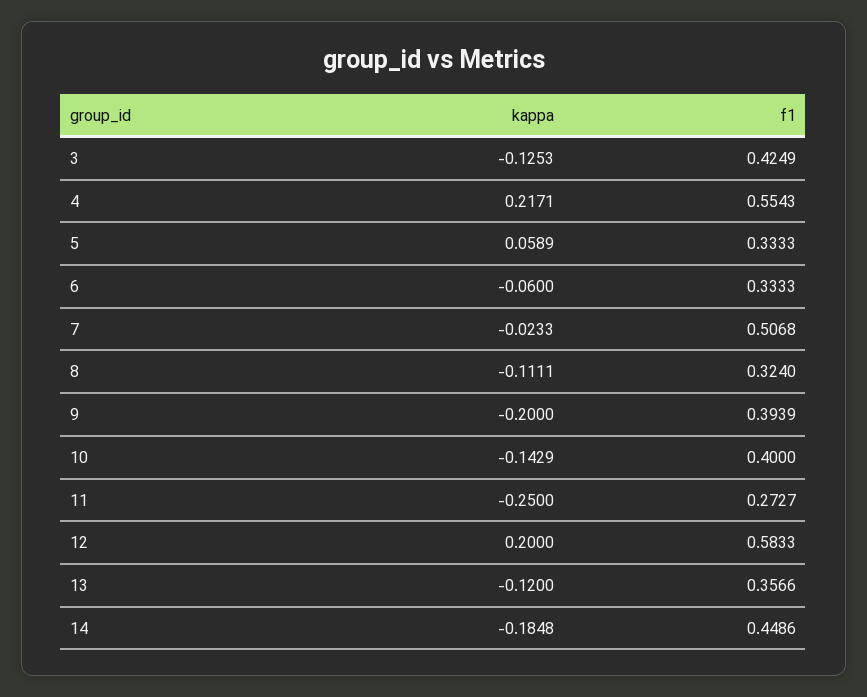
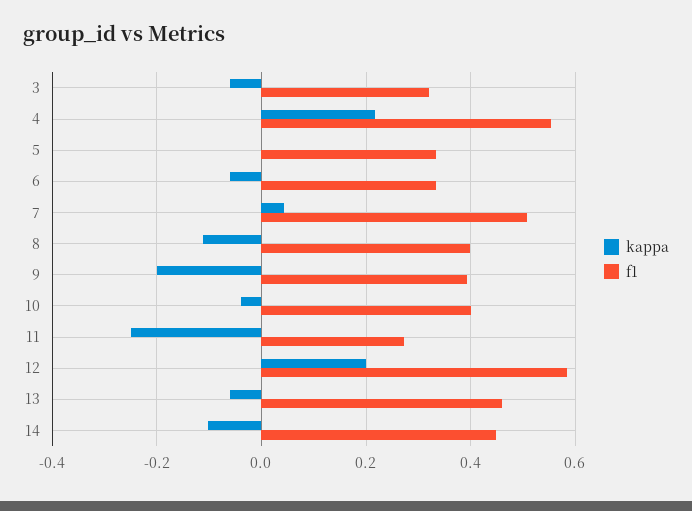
kappa, 3: -0.1253 -> -0.06
f1, 3: 0.4249 -> 0.32
kappa, 5: 0.0589 -> 0
kappa, 7: -0.0233 -> 0.04
f1, 8: 0.324 -> 0.4
kappa, 10: -0.1429 -> -0.04
kappa, 13: -0.12 -> -0.06
f1, 13: 0.3566 -> 0.46
kappa, 14: -0.1848 -> -0.1

